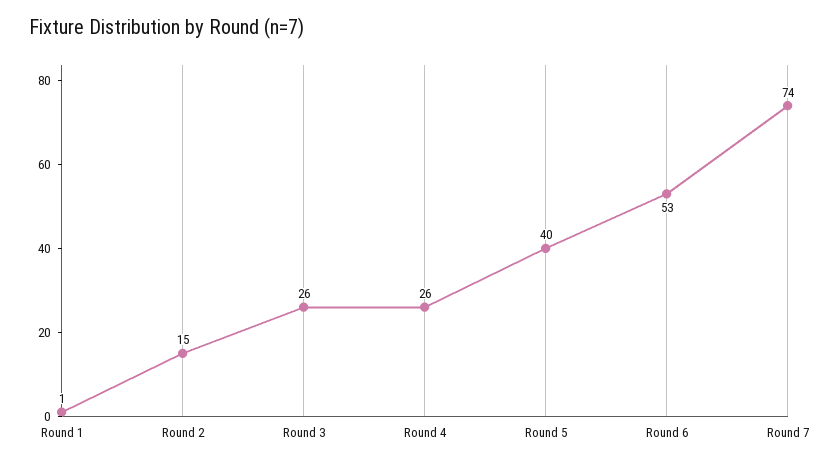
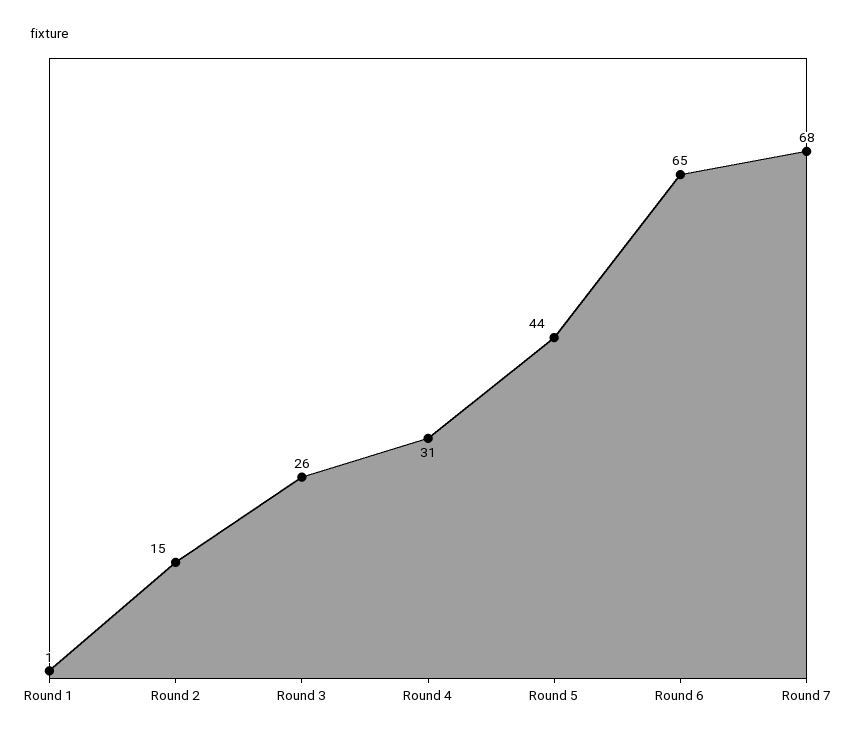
Round 4: 26 -> 31
Round 5: 40 -> 44
Round 6: 53 -> 65
Round 7: 74 -> 68

